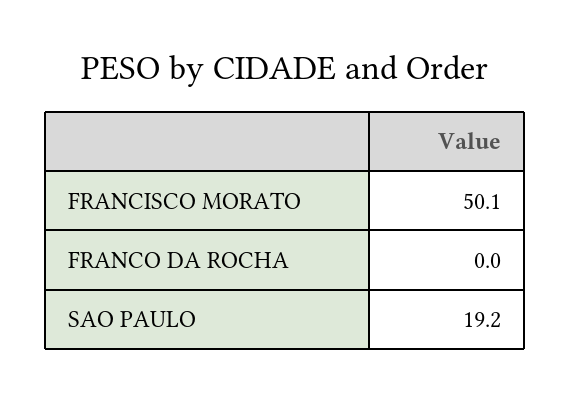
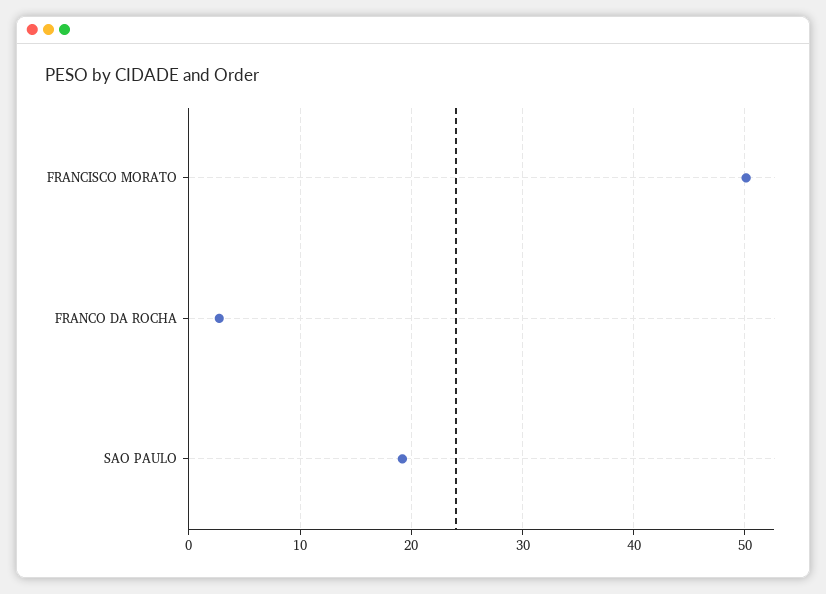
FRANCO DA ROCHA: 0 -> 3

